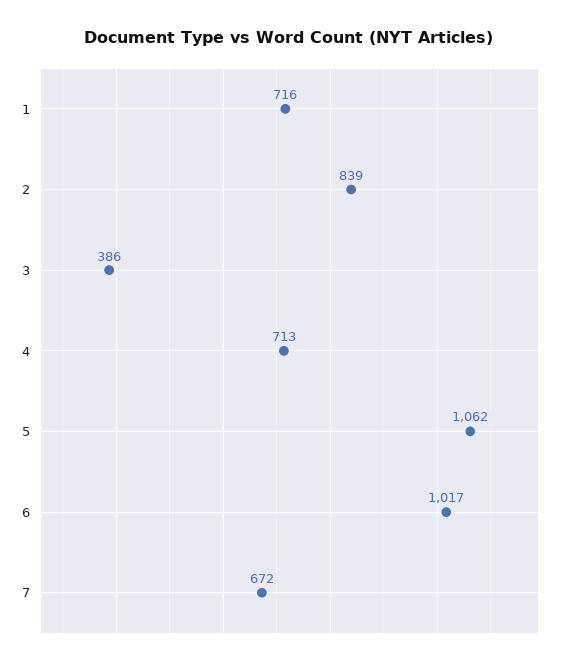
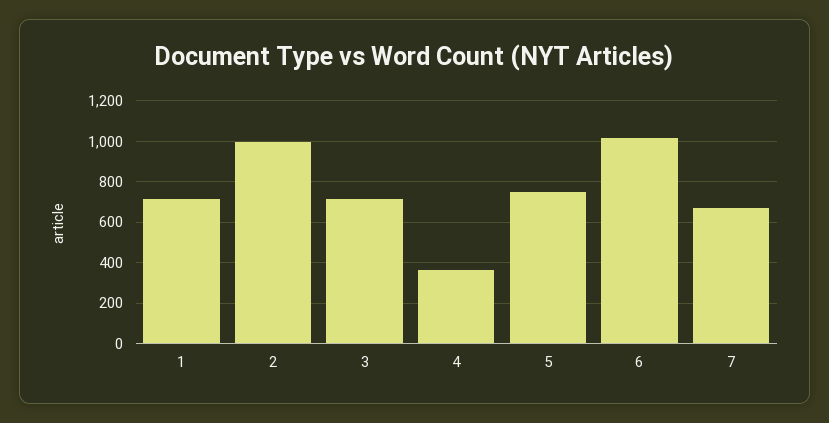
2: 839 -> 1000
3: 386 -> 700
4: 713 -> 350
5: 1062 -> 750

